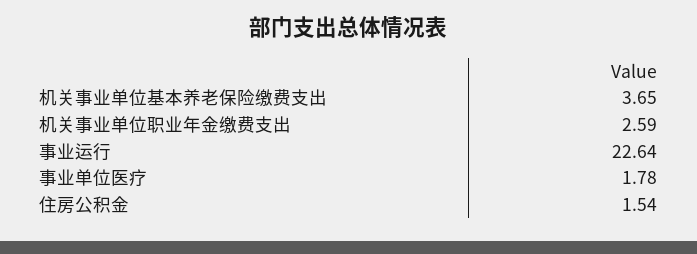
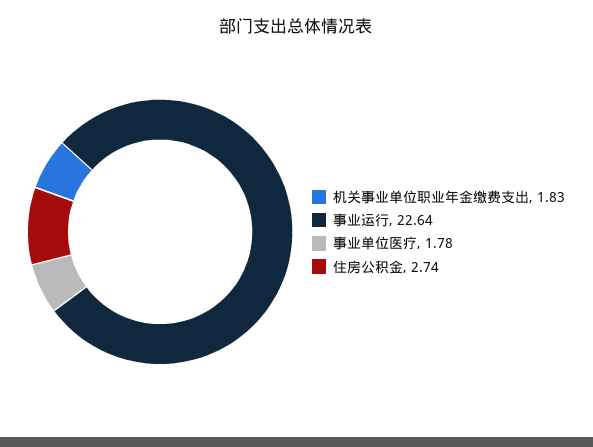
机关事业单位基本养老保险缴费支出: 3.65 -> none
机关事业单位职业年金缴费支出: 2.59 -> 1.83
住房公积金: 1.54 -> 2.74

